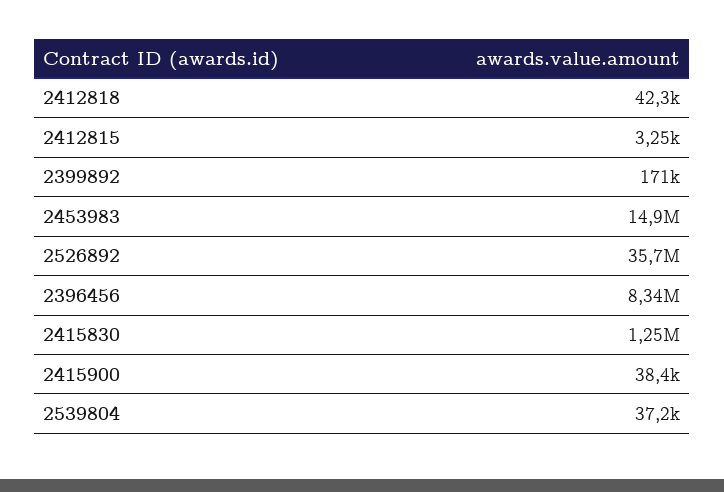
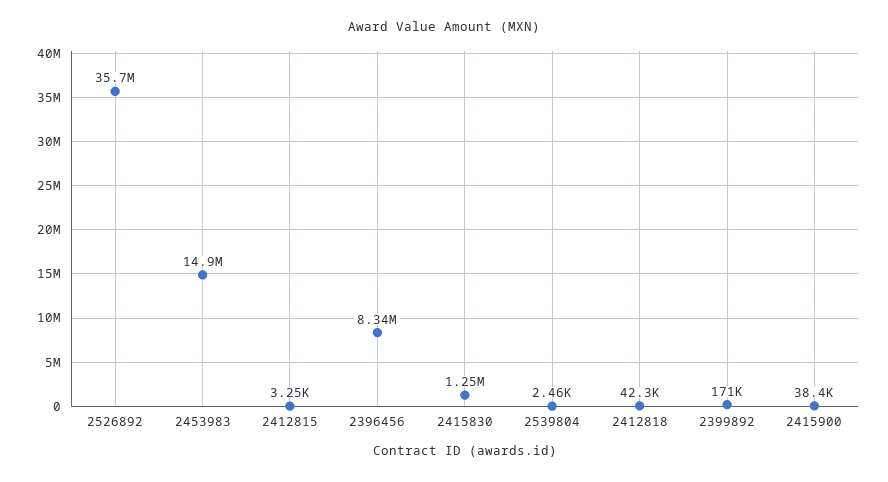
2539804: 37200 -> 2460

